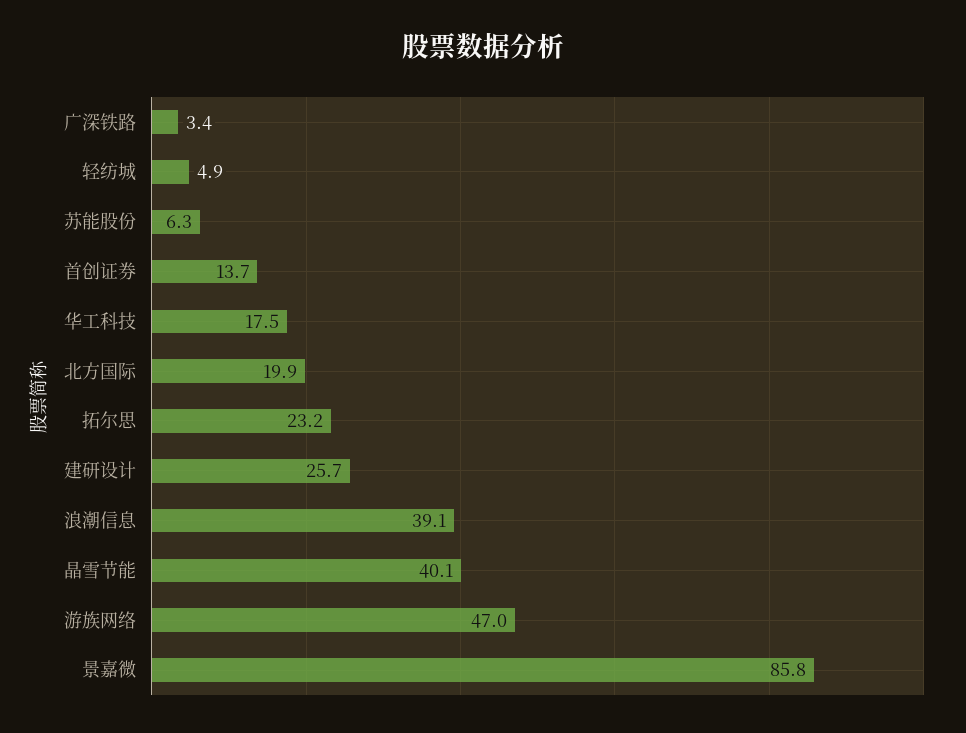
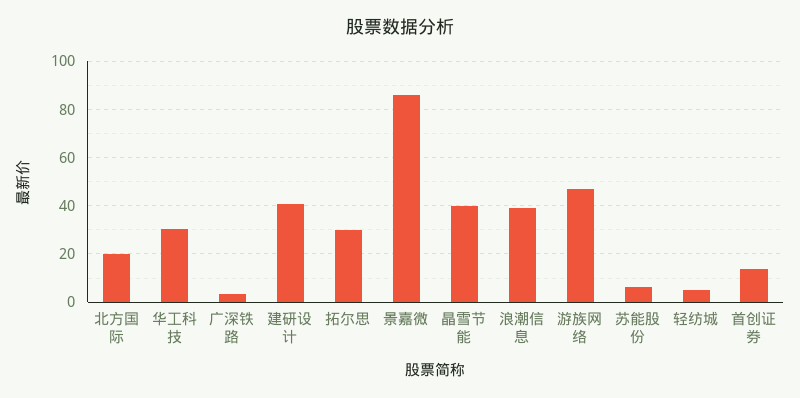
华工科技: 17.5 -> 30
拓尔思: 23.2 -> 30
建研设计: 25.7 -> 40

